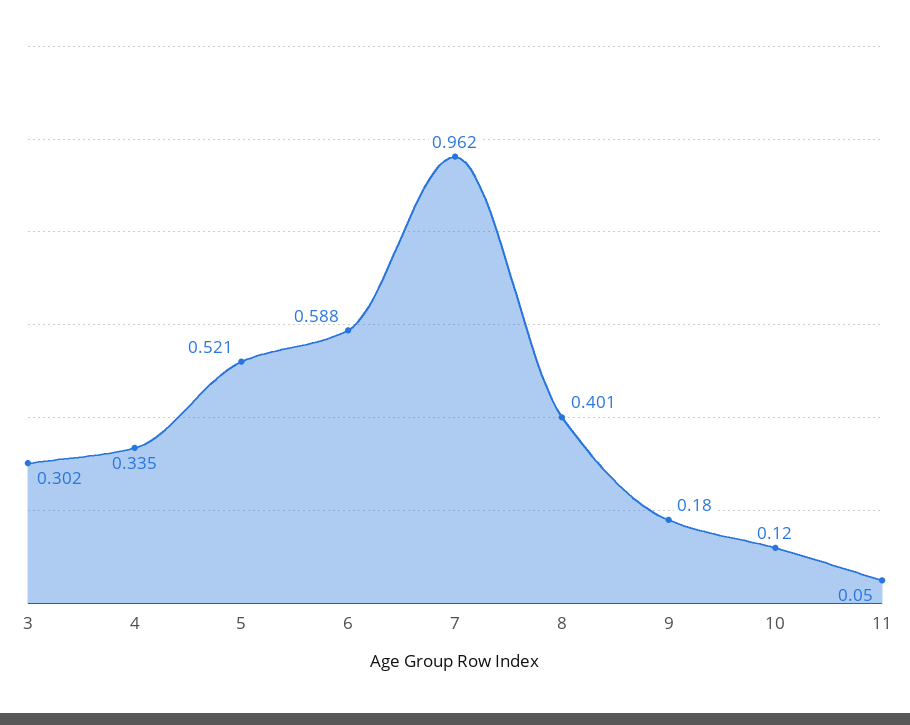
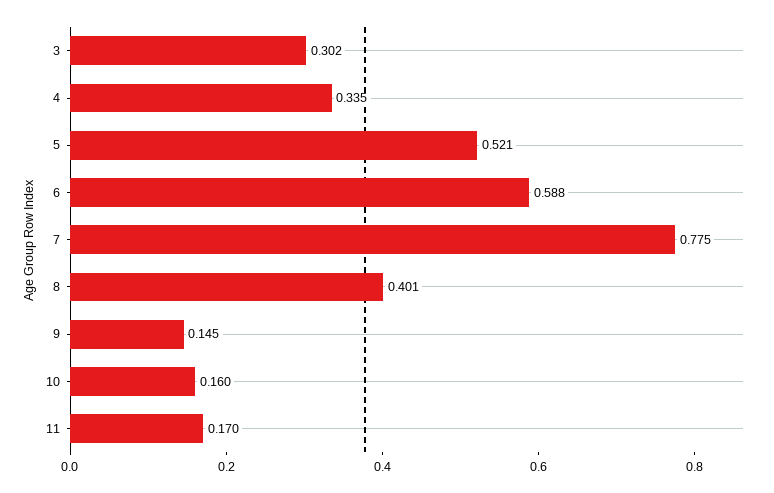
7: 0.962 -> 0.775
9: 0.18 -> 0.145
10: 0.12 -> 0.16
11: 0.05 -> 0.17

